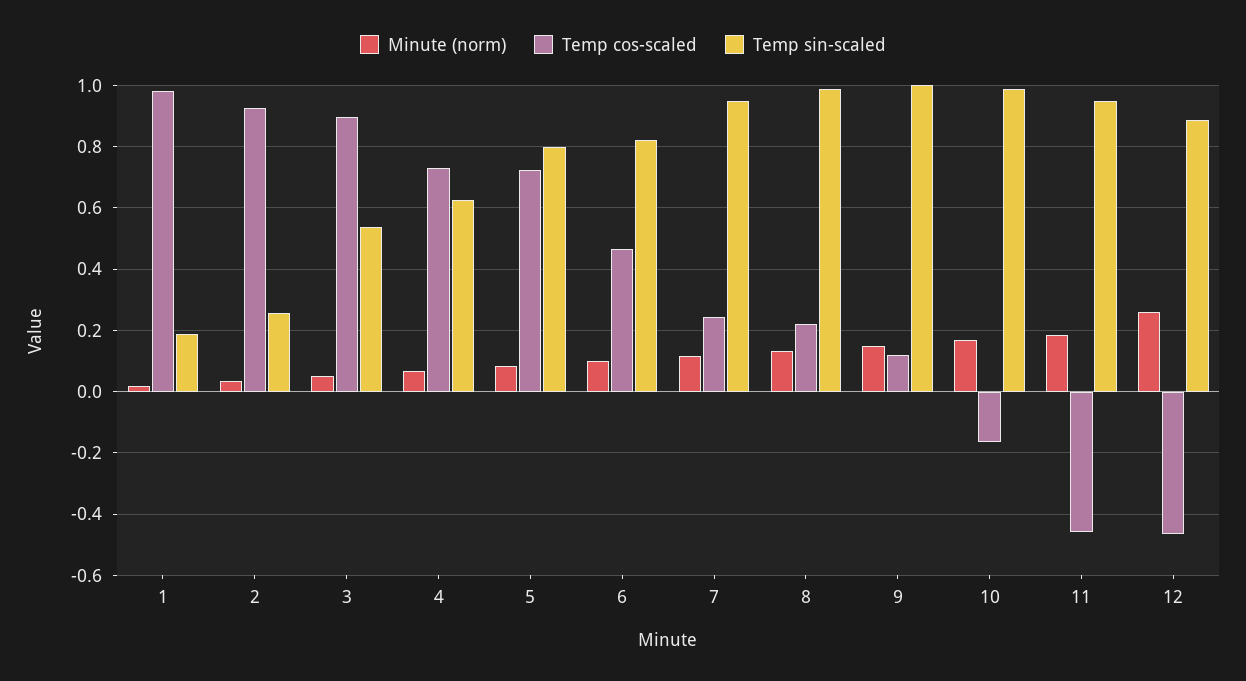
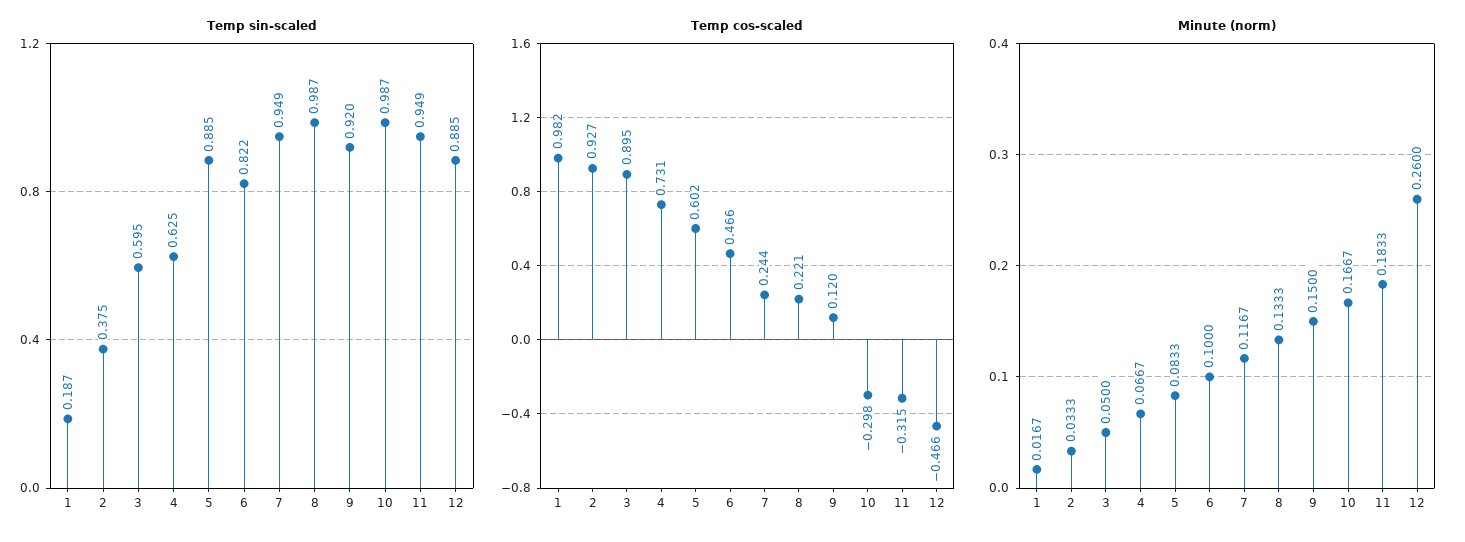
Temp sin-scaled, 2: 0.26 -> 0.375
Temp sin-scaled, 3: 0.54 -> 0.595
Temp cos-scaled, 5: 0.72 -> 0.602
Temp sin-scaled, 5: 0.8 -> 0.885
Temp sin-scaled, 9: 1 -> 0.92
Temp cos-scaled, 10: -0.16 -> -0.298
Temp cos-scaled, 11: -0.46 -> -0.315

